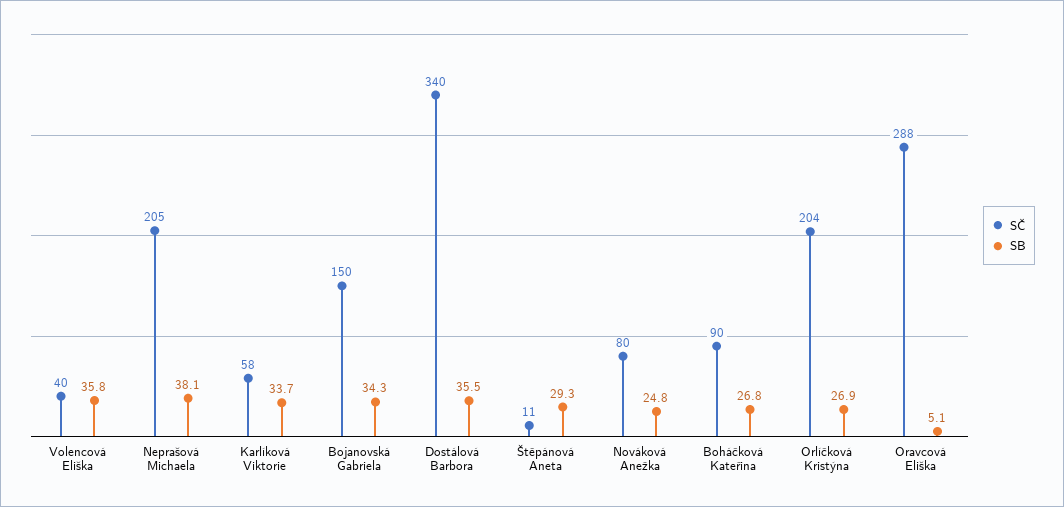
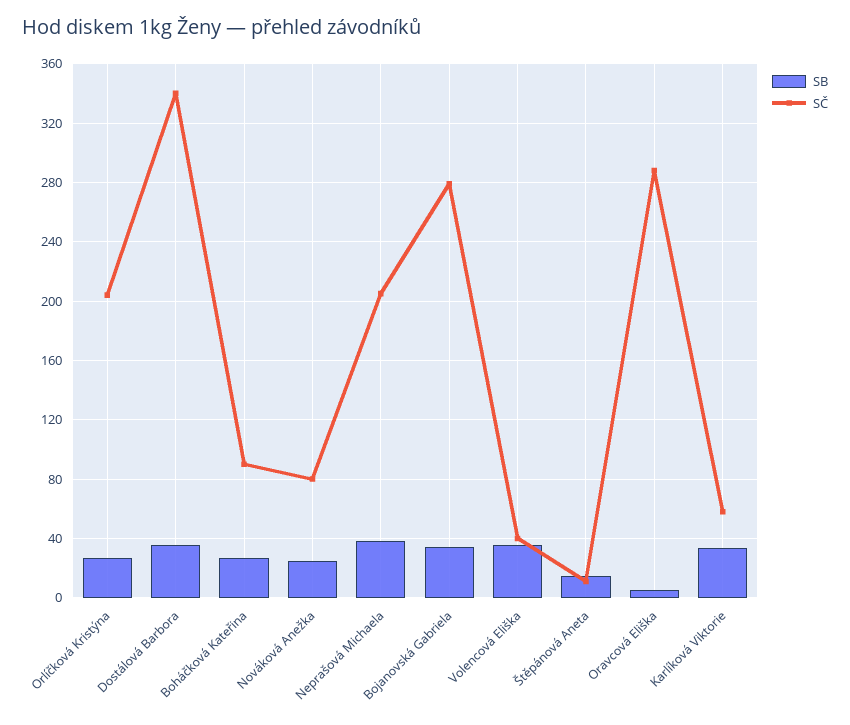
SČ, Bojanovská Gabriela: 150 -> 280
SB, Štěpánová Aneta: 29.3 -> 15

